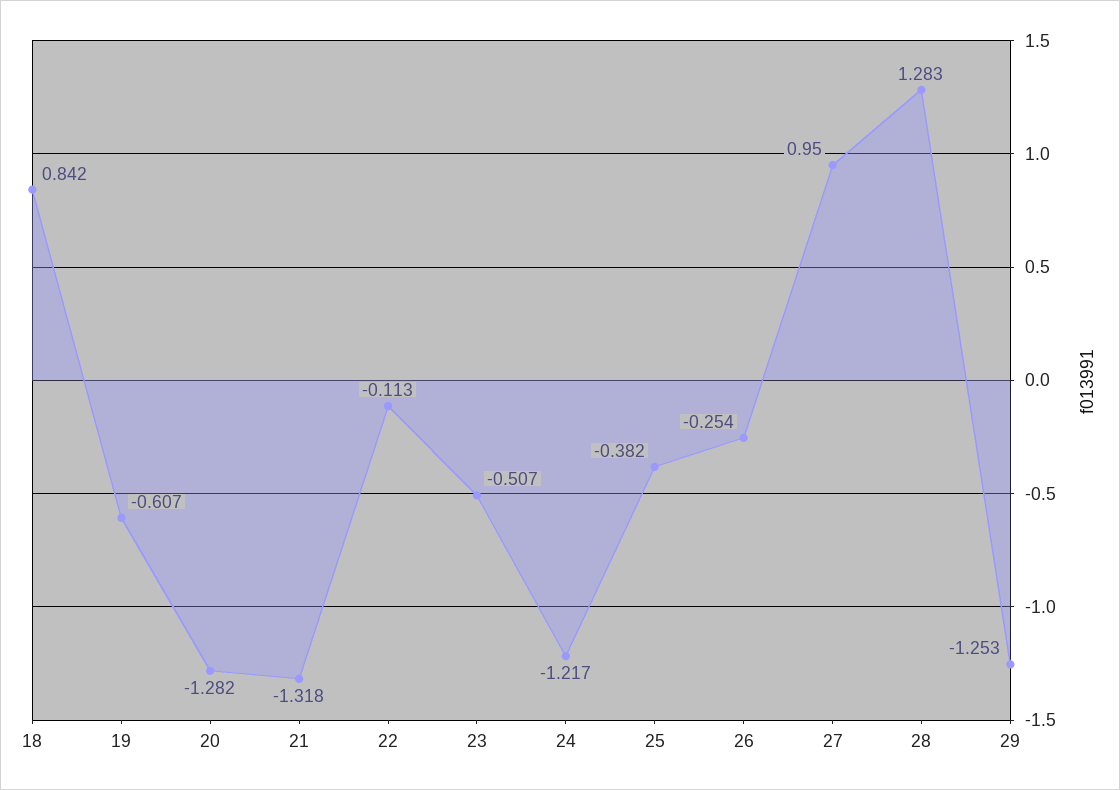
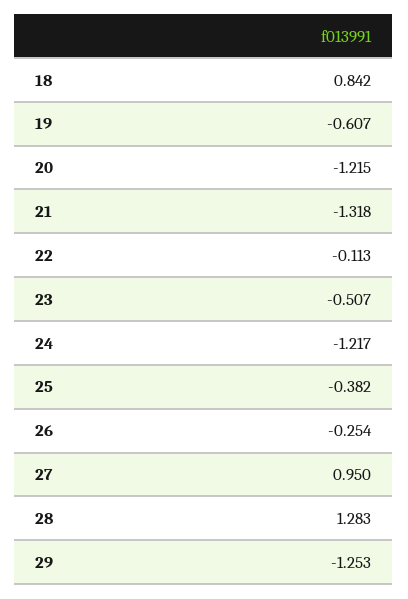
20: -1.282 -> -1.215

